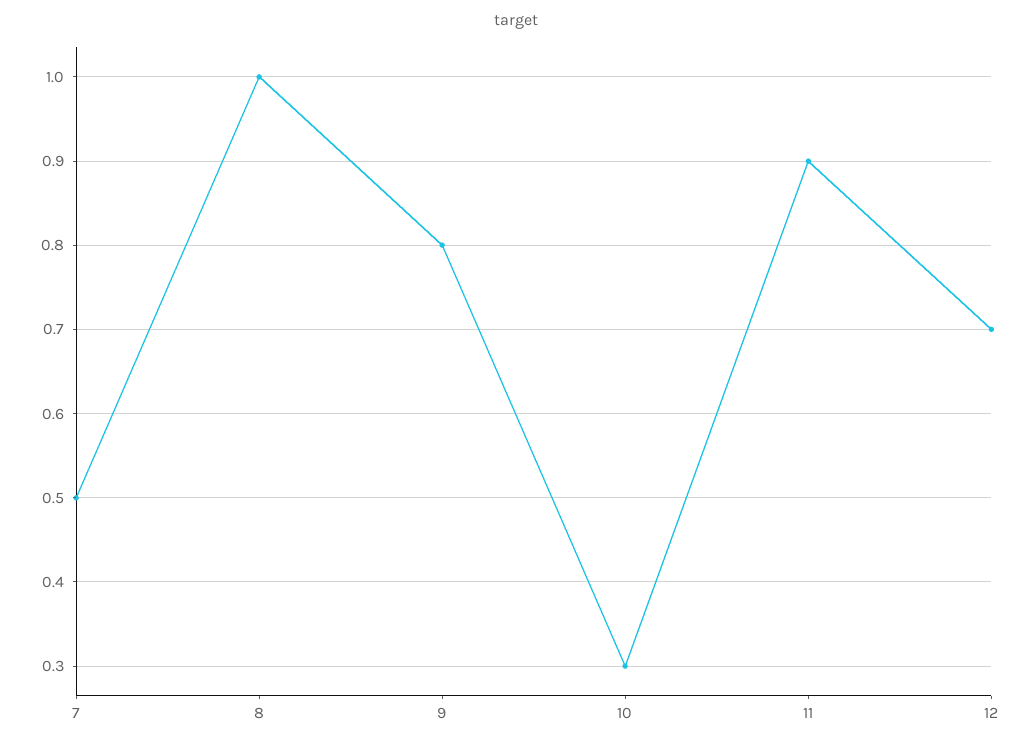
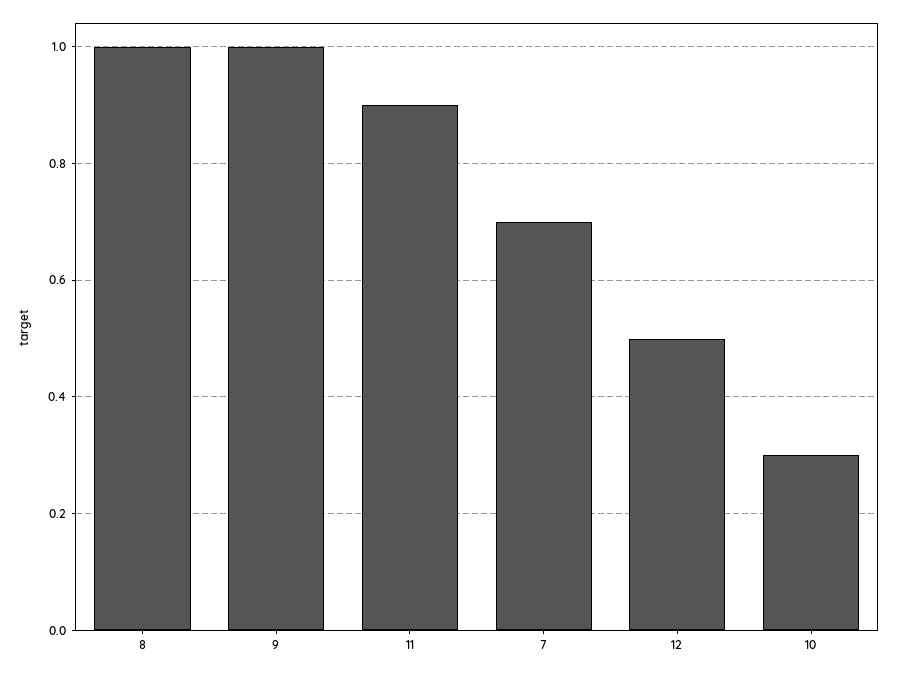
7: 0.5 -> 0.7
9: 0.8 -> 1
12: 0.7 -> 0.5

